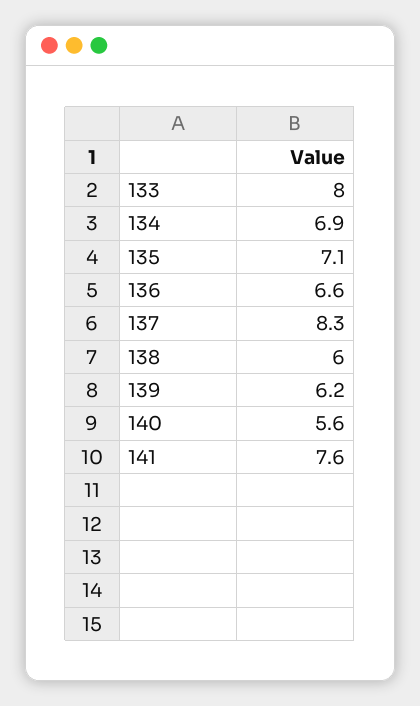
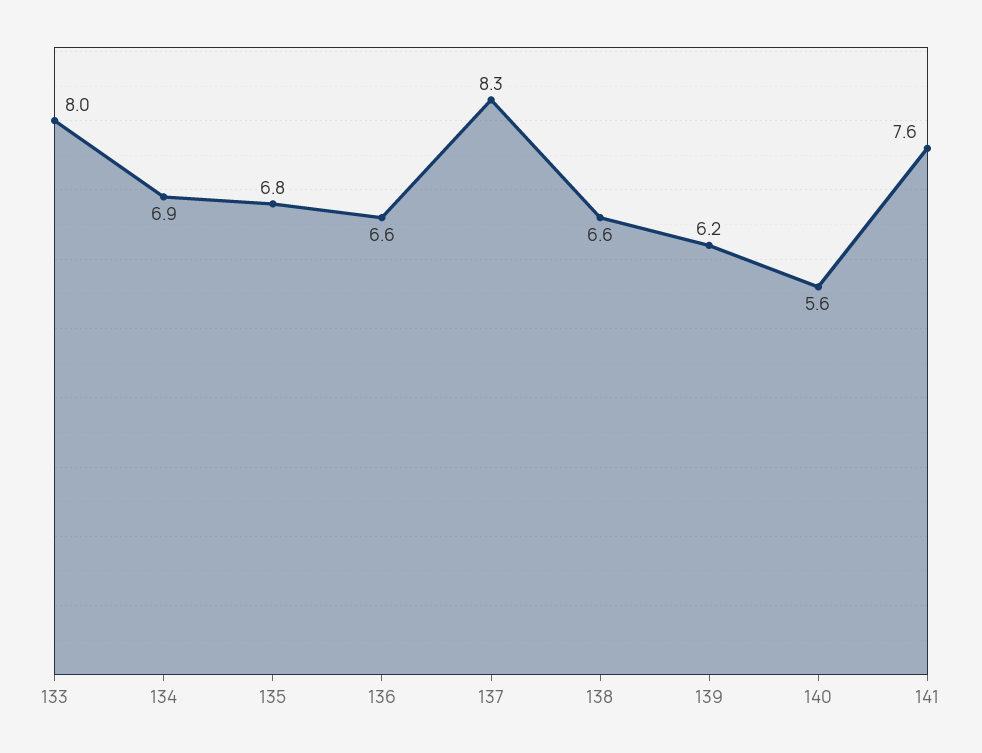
135: 7.1 -> 6.8
138: 6 -> 6.6

